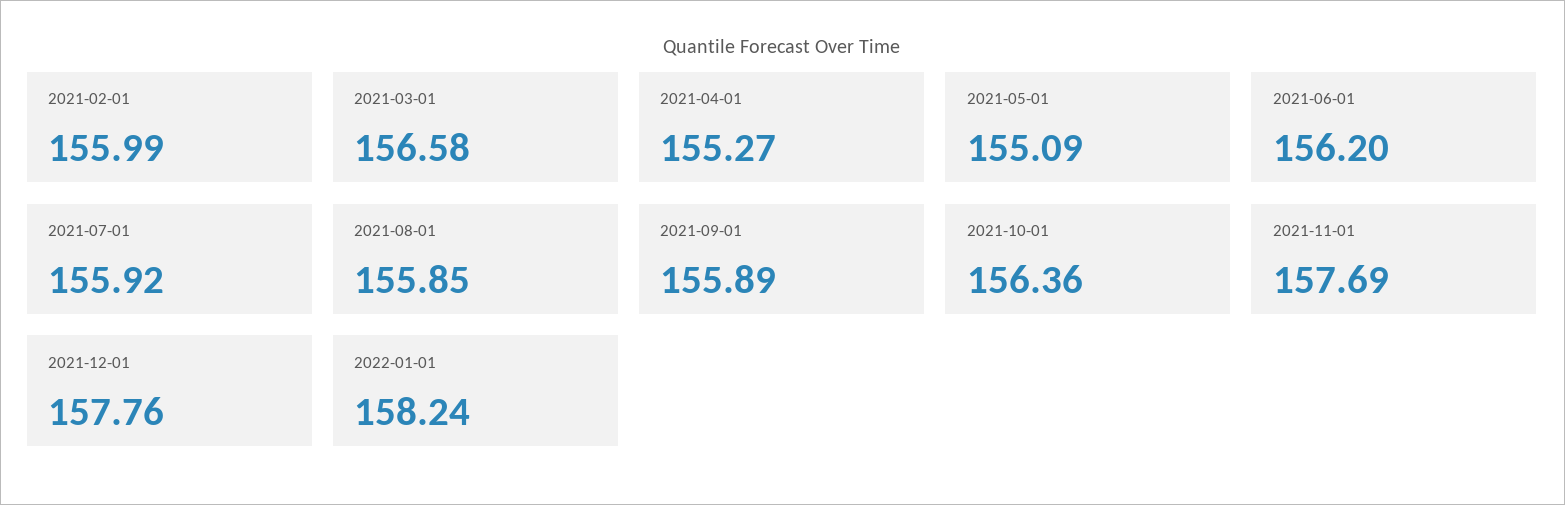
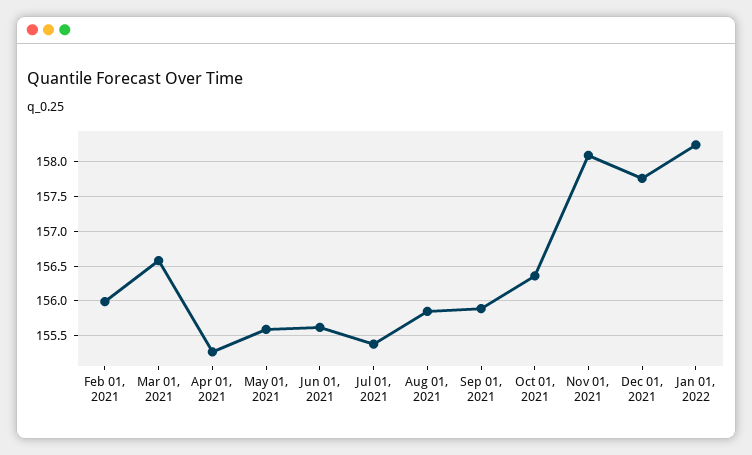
2021-05-01: 155.09 -> 155.6
2021-06-01: 156.2 -> 155.6
2021-07-01: 155.92 -> 155.4
2021-11-01: 157.69 -> 158.1

